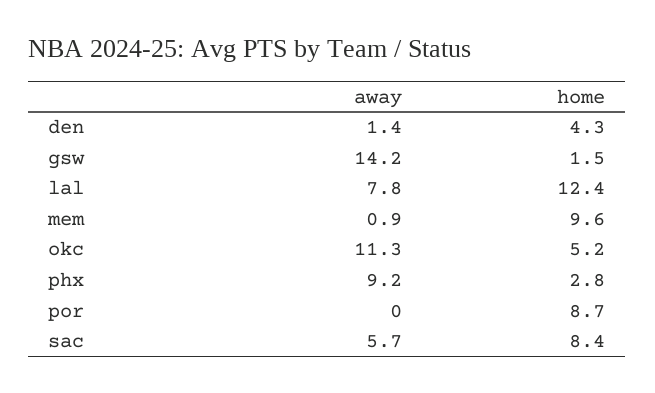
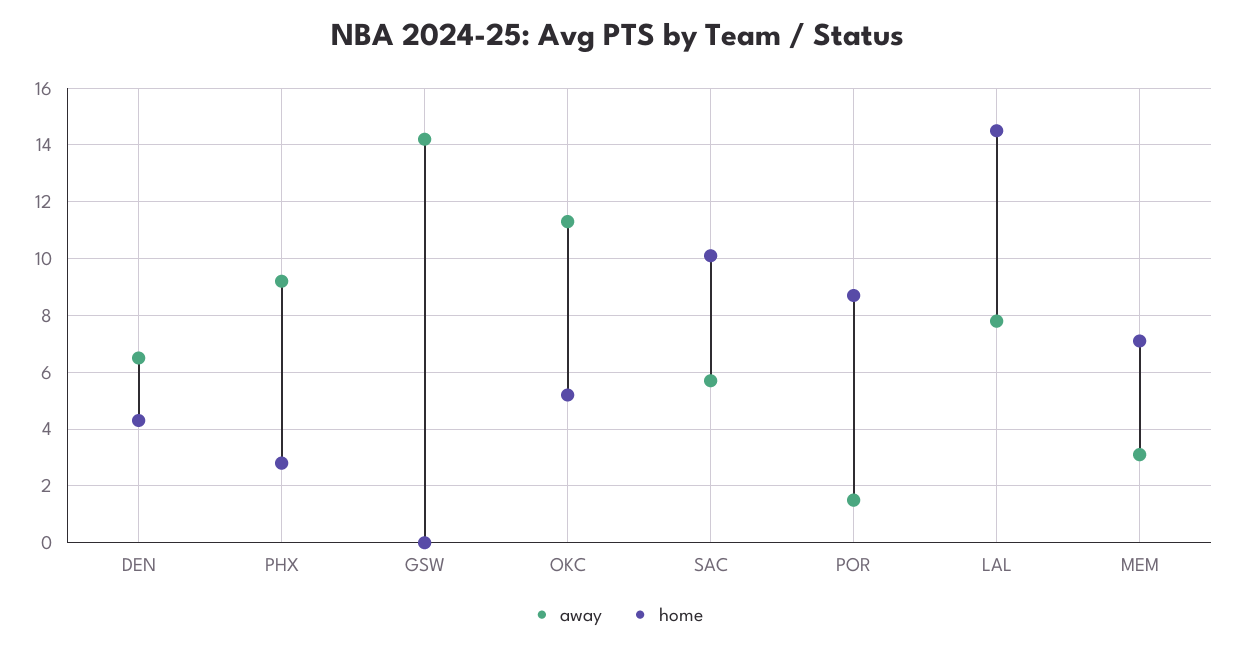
away, den: 1.4 -> 6.5
home, gsw: 1.5 -> 0
home, lal: 12.4 -> 14.5
away, mem: 0.9 -> 3
home, mem: 9.6 -> 7
away, por: 0 -> 1.5
home, sac: 8.4 -> 10

